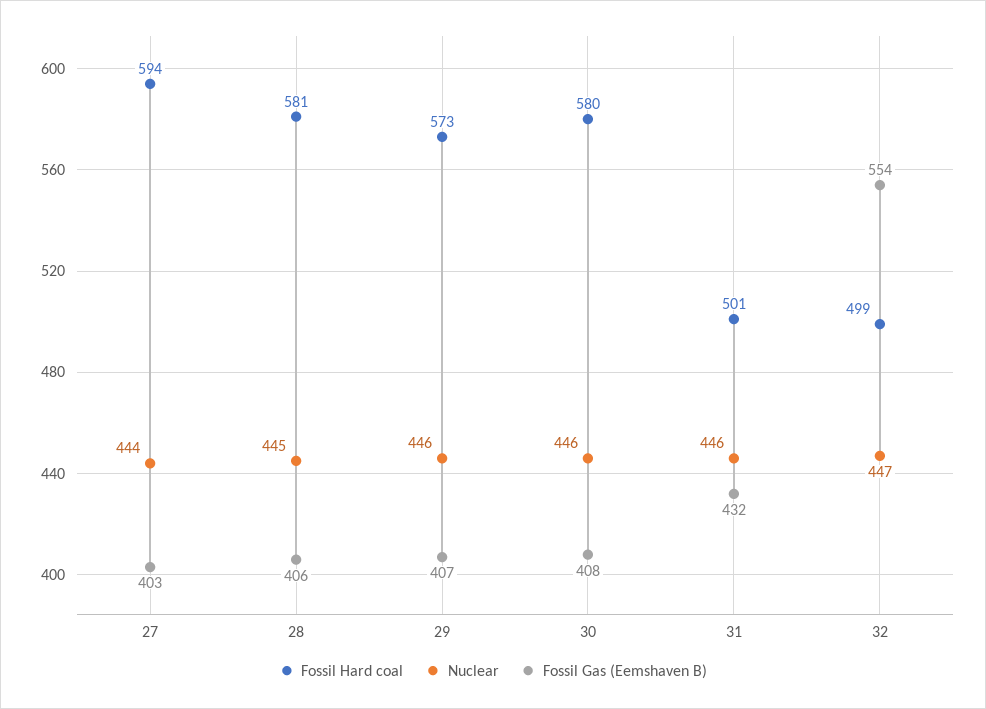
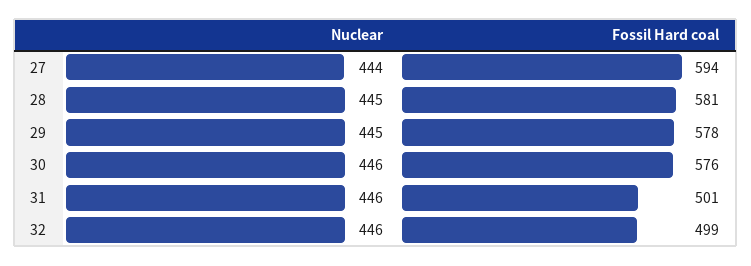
Fossil Gas (Eemshaven B), 27: 403 -> none
Fossil Gas (Eemshaven B), 28: 406 -> none
Fossil Hard coal, 29: 573 -> 578
Nuclear, 29: 446 -> 445
Fossil Gas (Eemshaven B), 29: 407 -> none
Fossil Hard coal, 30: 580 -> 576
Fossil Gas (Eemshaven B), 30: 408 -> none
Fossil Gas (Eemshaven B), 31: 432 -> none
Nuclear, 32: 447 -> 446
Fossil Gas (Eemshaven B), 32: 554 -> none

